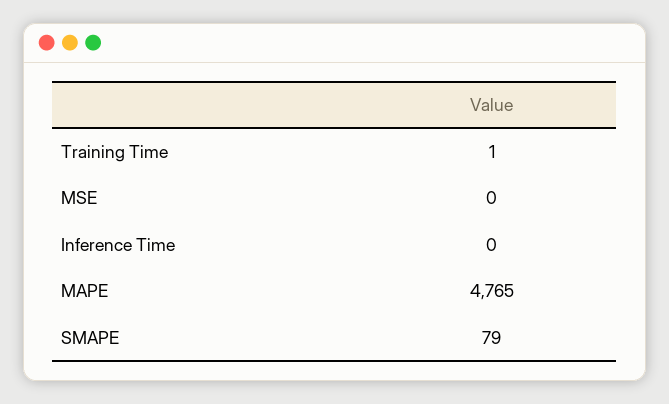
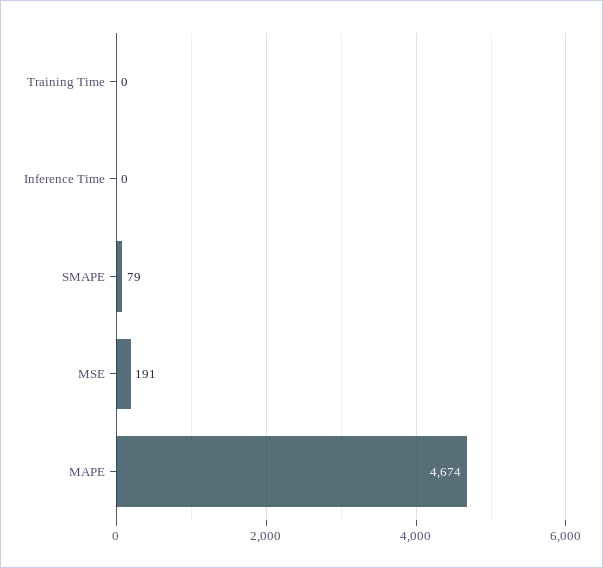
Training Time: 1 -> 0
MSE: 0 -> 191
MAPE: 4765 -> 4674

